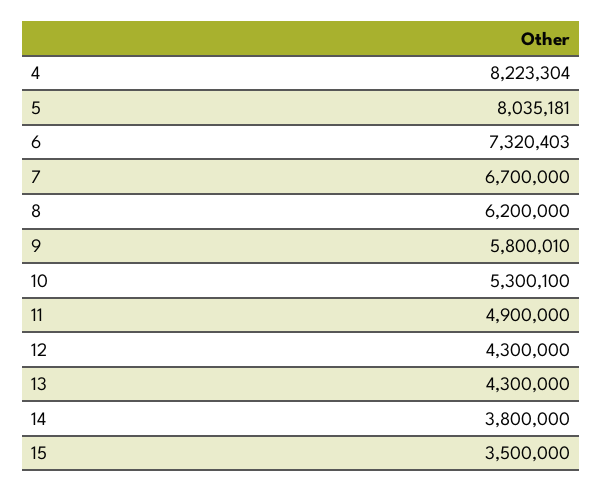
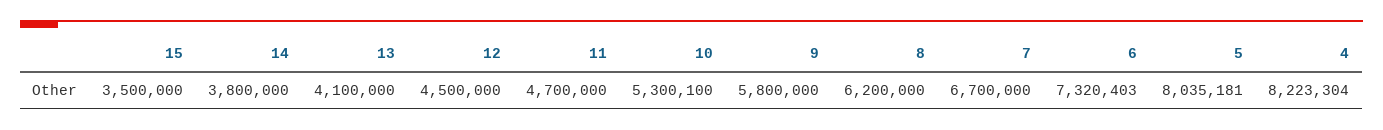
9: 5800010 -> 5800000
11: 4900000 -> 4700000
12: 4300000 -> 4500000
13: 4300000 -> 4100000

